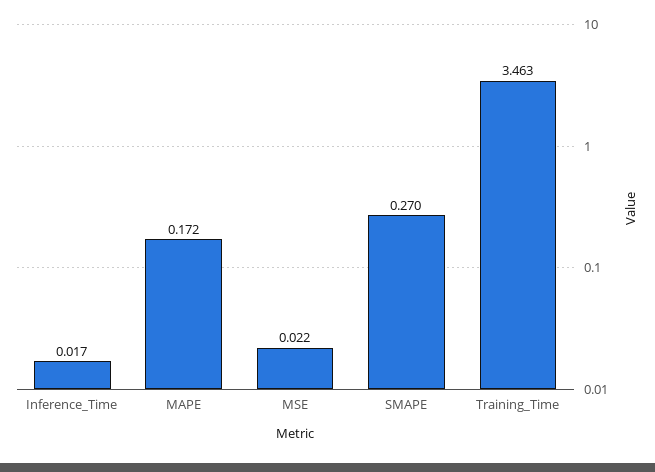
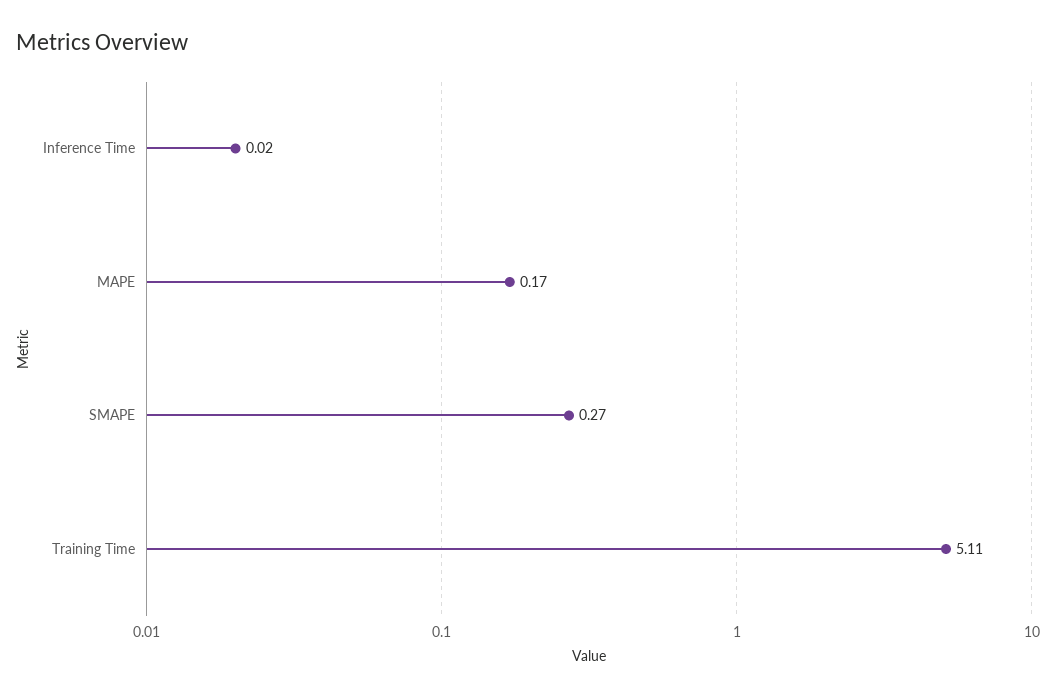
MSE: 0.022 -> none
Training_Time: 3.463 -> 5.11

